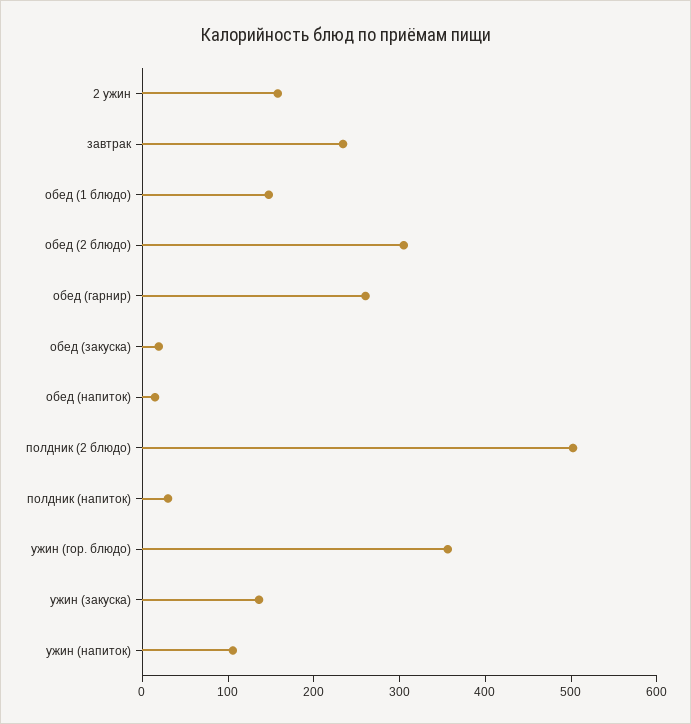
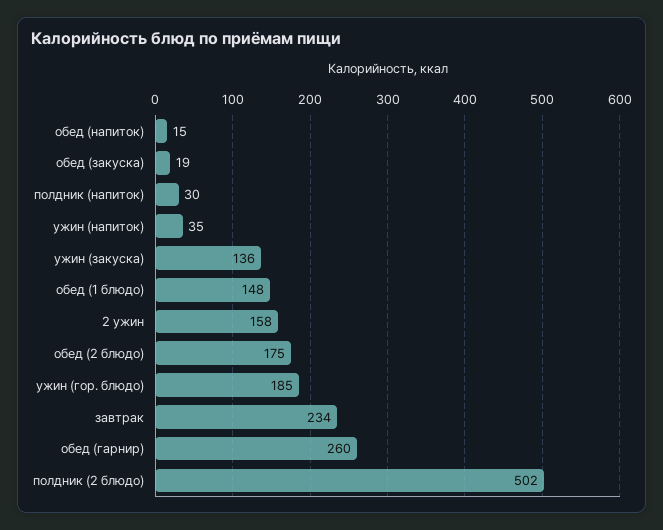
обед (2 блюдо): 300 -> 175
ужин (гор. блюдо): 360 -> 185
ужин (напиток): 100 -> 35

